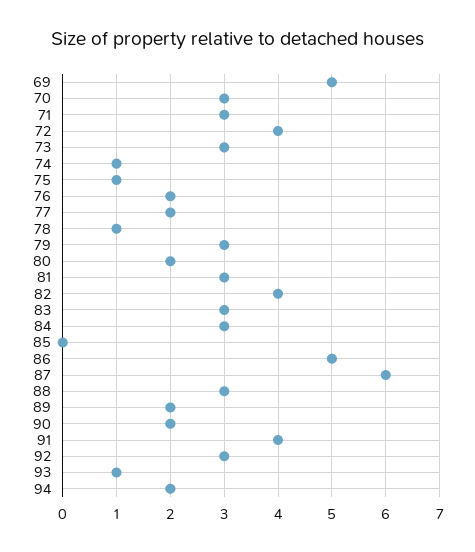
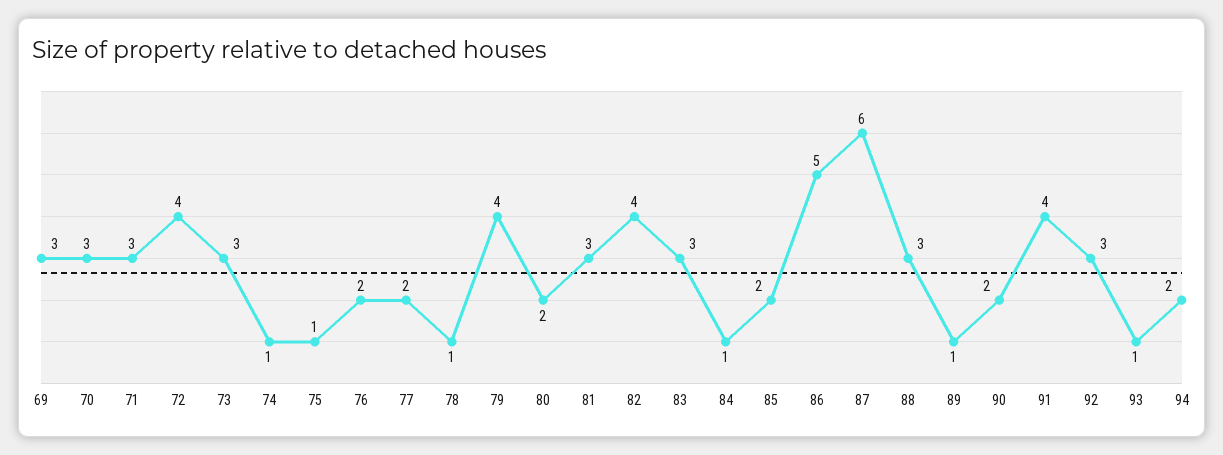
69: 5 -> 3
79: 3 -> 4
84: 3 -> 1
85: 0 -> 2
89: 2 -> 1

